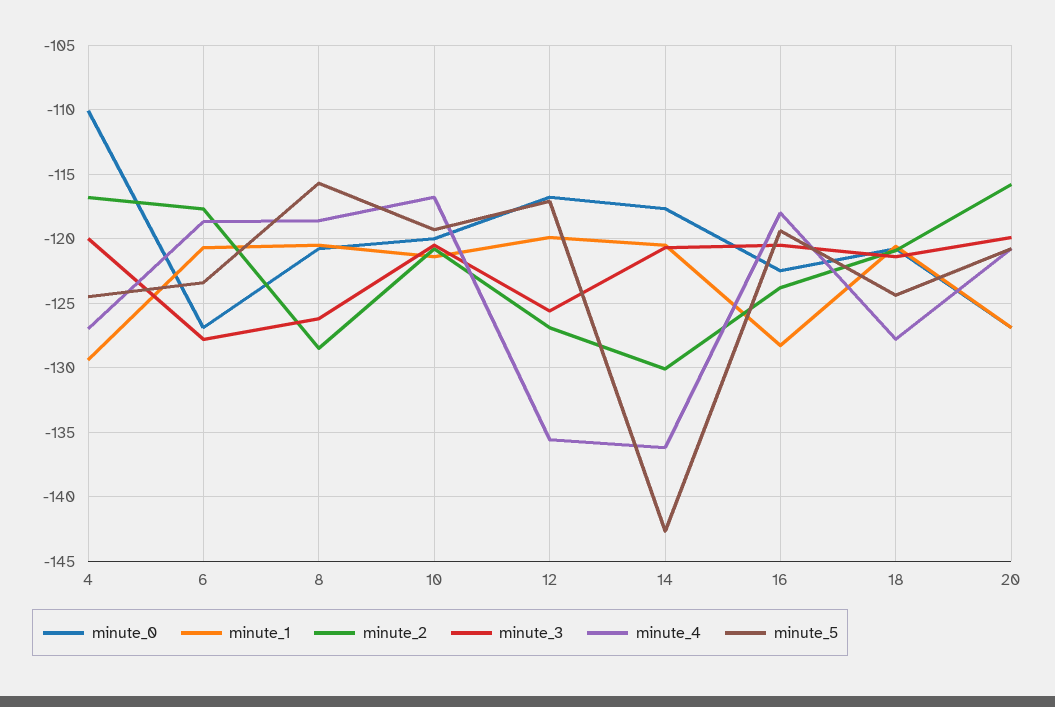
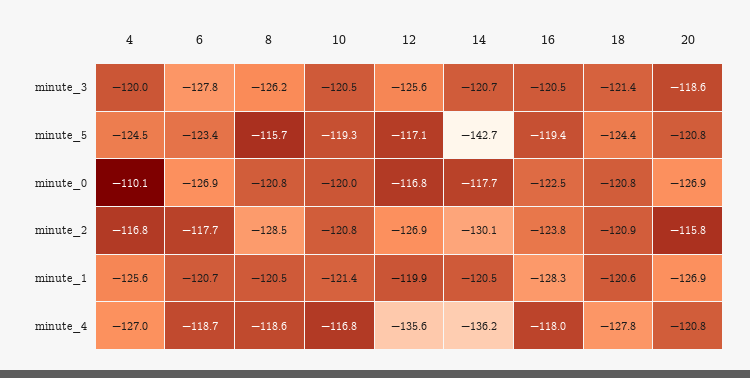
minute_1, 4: -129.5 -> -125.6
minute_3, 20: -120 -> -118.6

